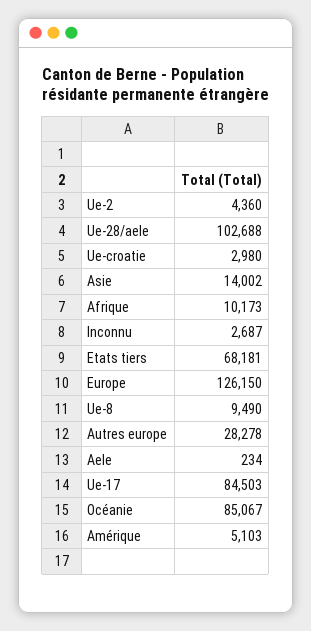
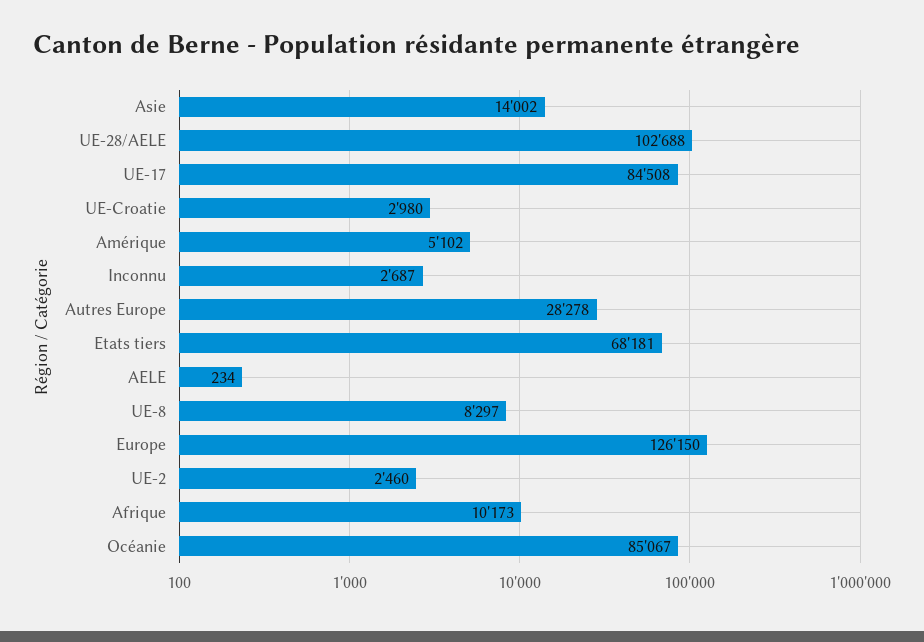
Ue-2: 4360 -> 2460
Ue-8: 9490 -> 8297
Ue-17: 84503 -> 84508
Amérique: 5103 -> 5102

